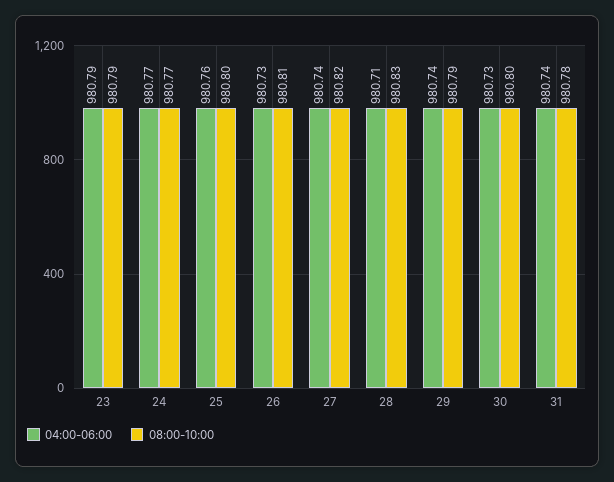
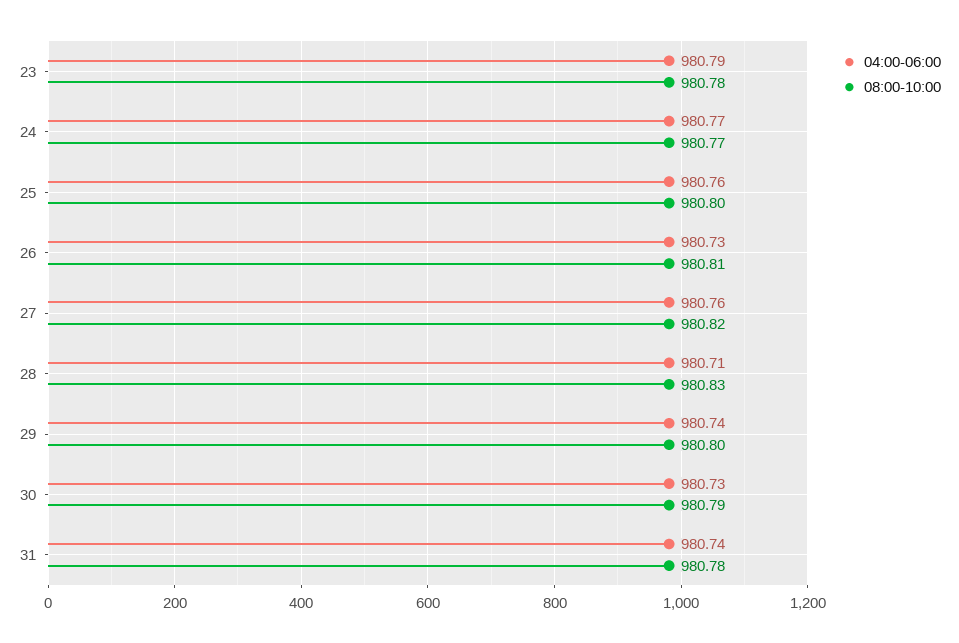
08:00-10:00, 23: 980.79 -> 980.78
04:00-06:00, 27: 980.74 -> 980.76
08:00-10:00, 29: 980.79 -> 980.8
08:00-10:00, 30: 980.8 -> 980.79

